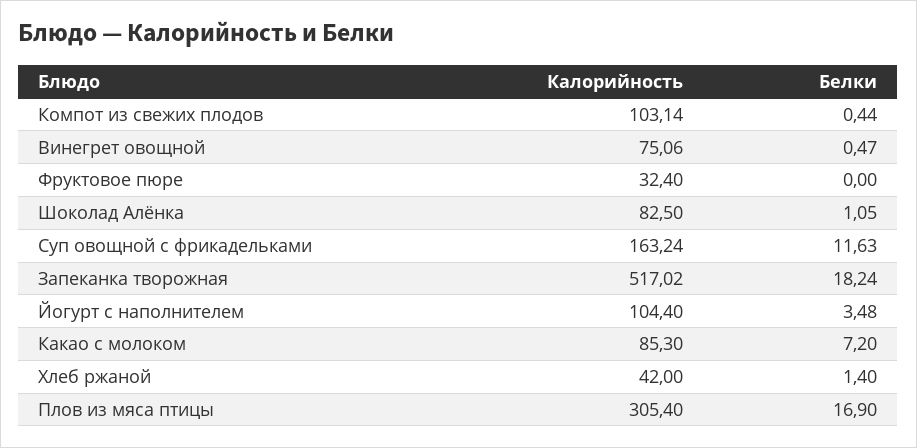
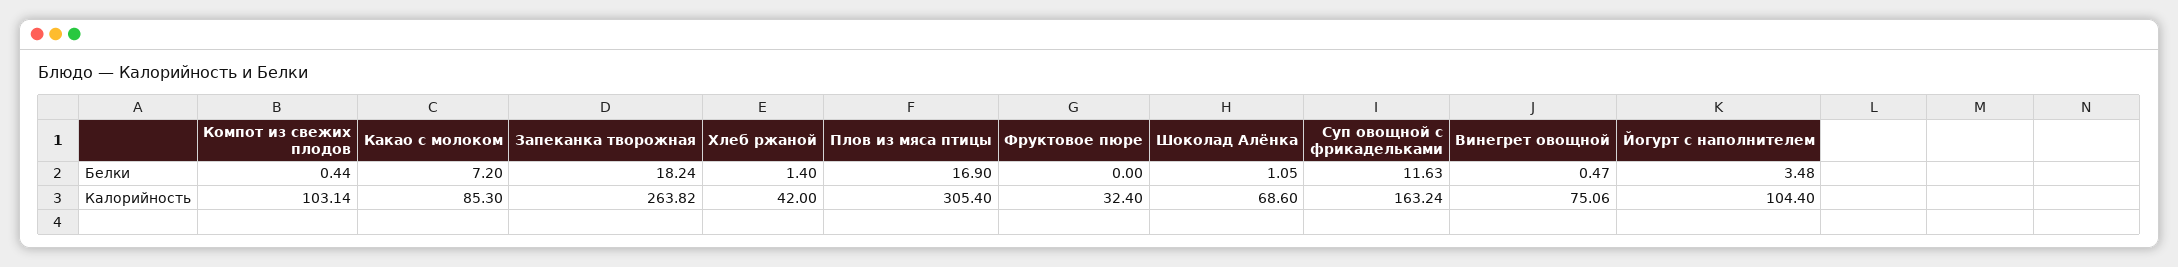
Калорийность, Шоколад Алёнка: 82.5 -> 68.6
Калорийность, Запеканка творожная: 517.02 -> 263.82

